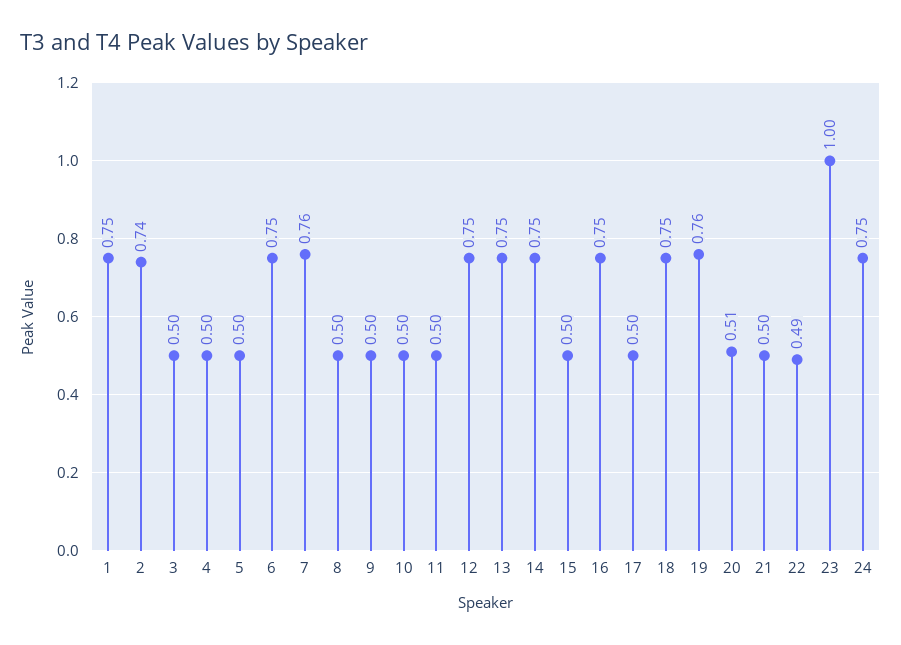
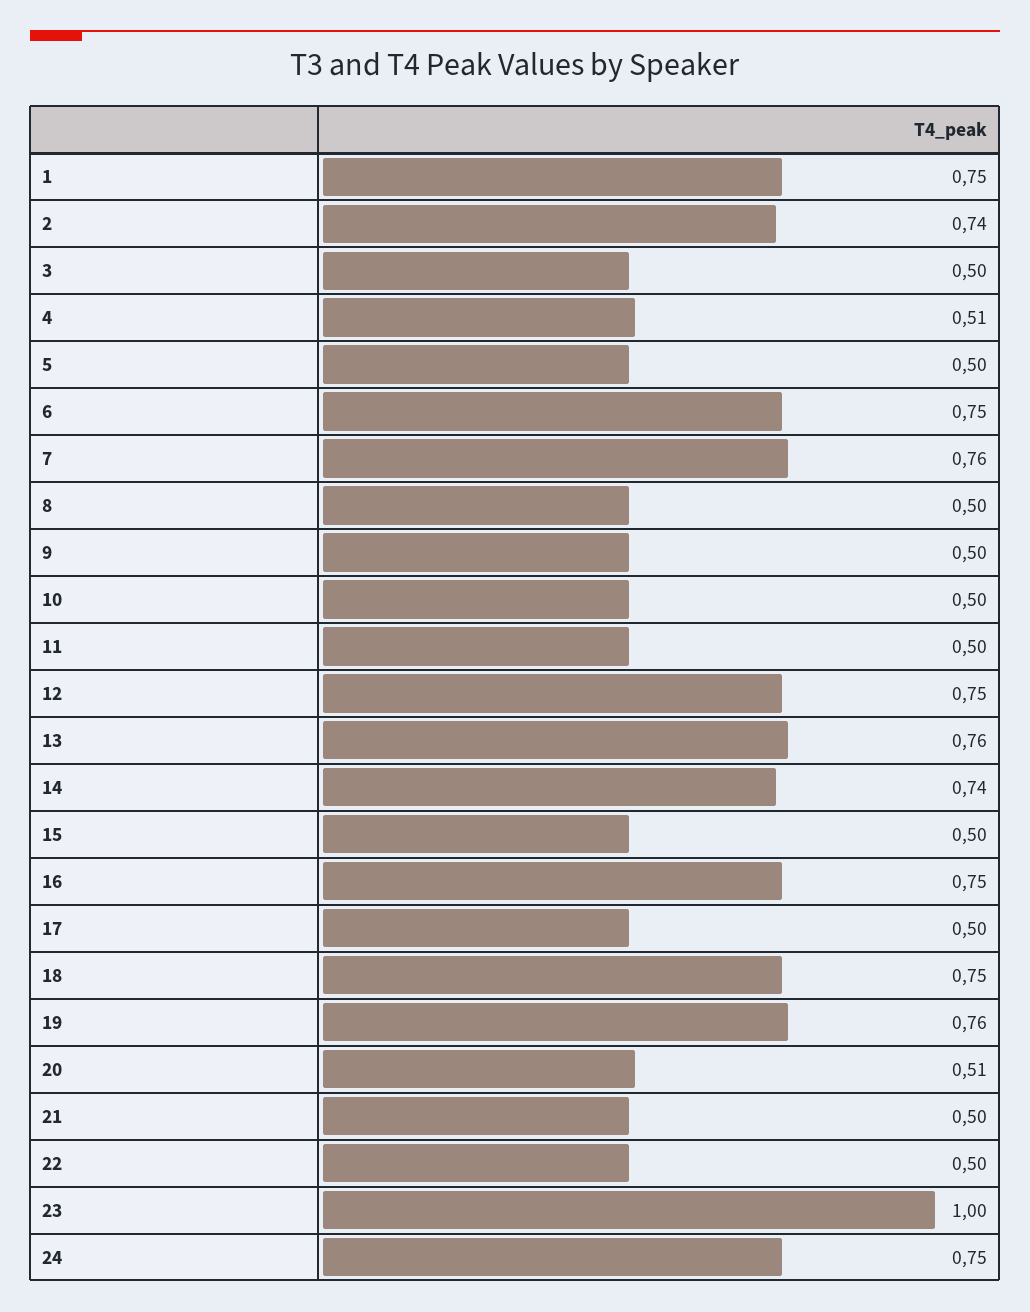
4: 0.5 -> 0.51
13: 0.75 -> 0.76
14: 0.75 -> 0.74
22: 0.49 -> 0.5

